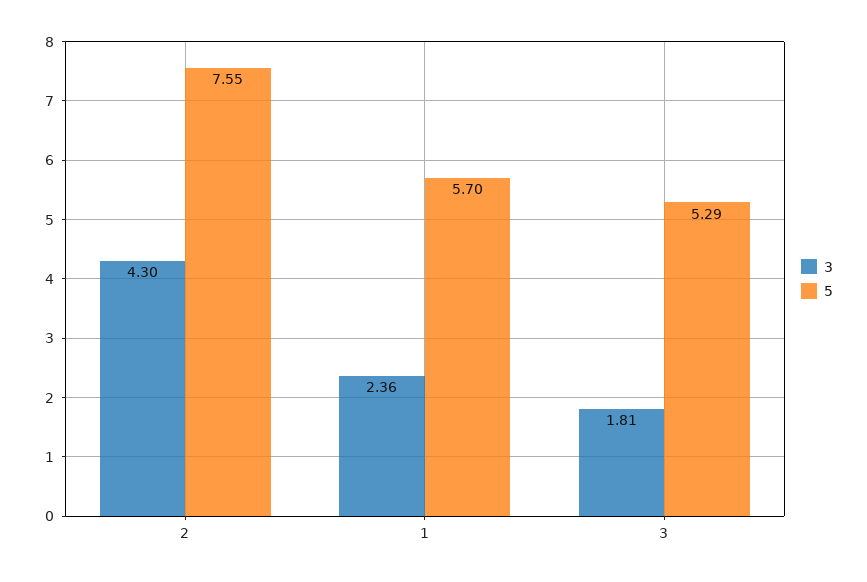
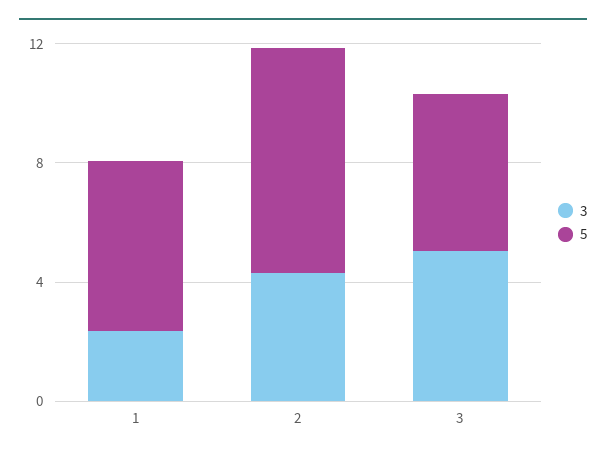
3, 3: 1.81 -> 5

